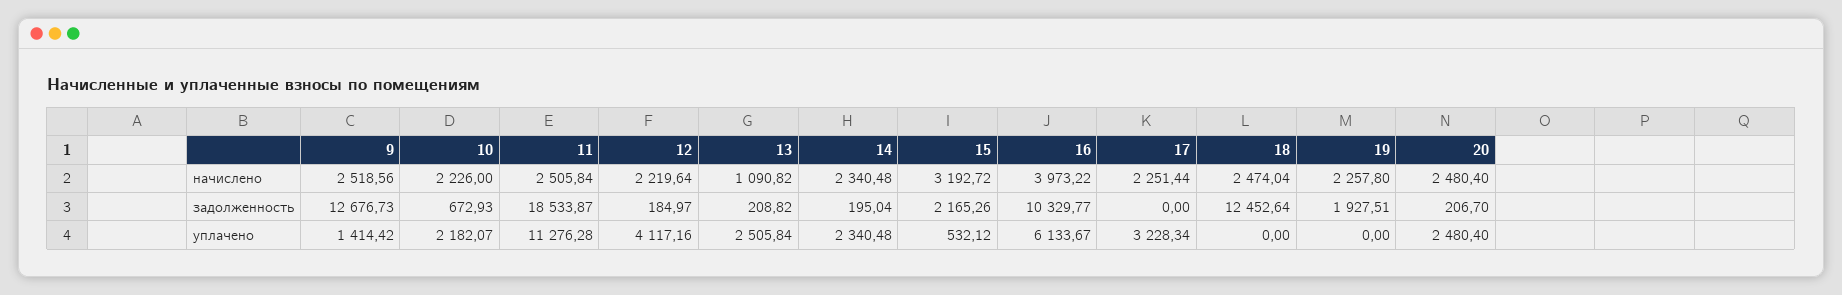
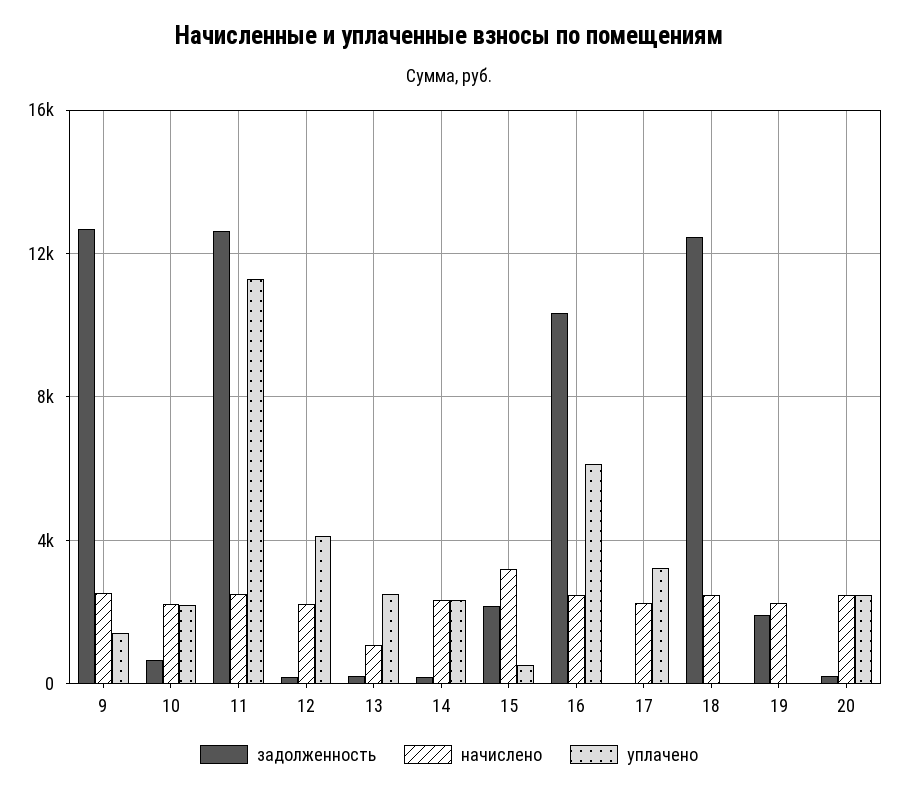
начислено, 16: 3973.22 -> 2500
задолженность, 11: 18533.87 -> 12500

